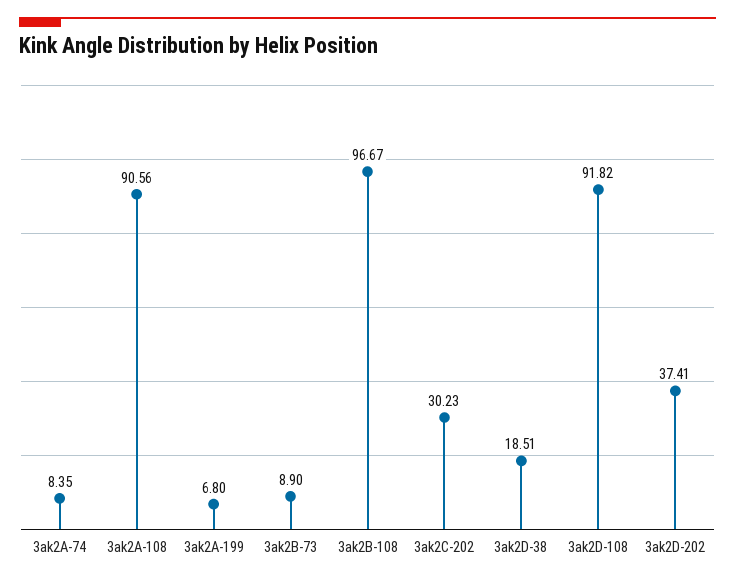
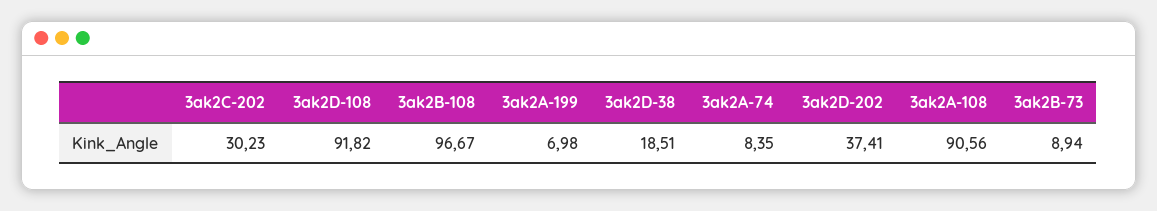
3ak2A-199: 6.8 -> 6.98
3ak2B-73: 8.9 -> 8.94

